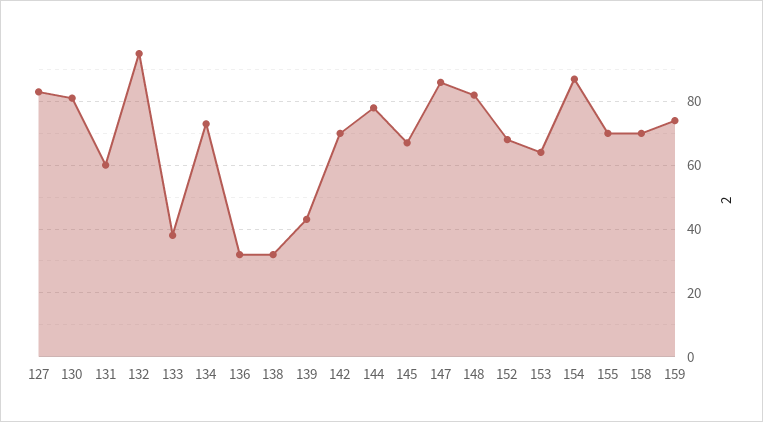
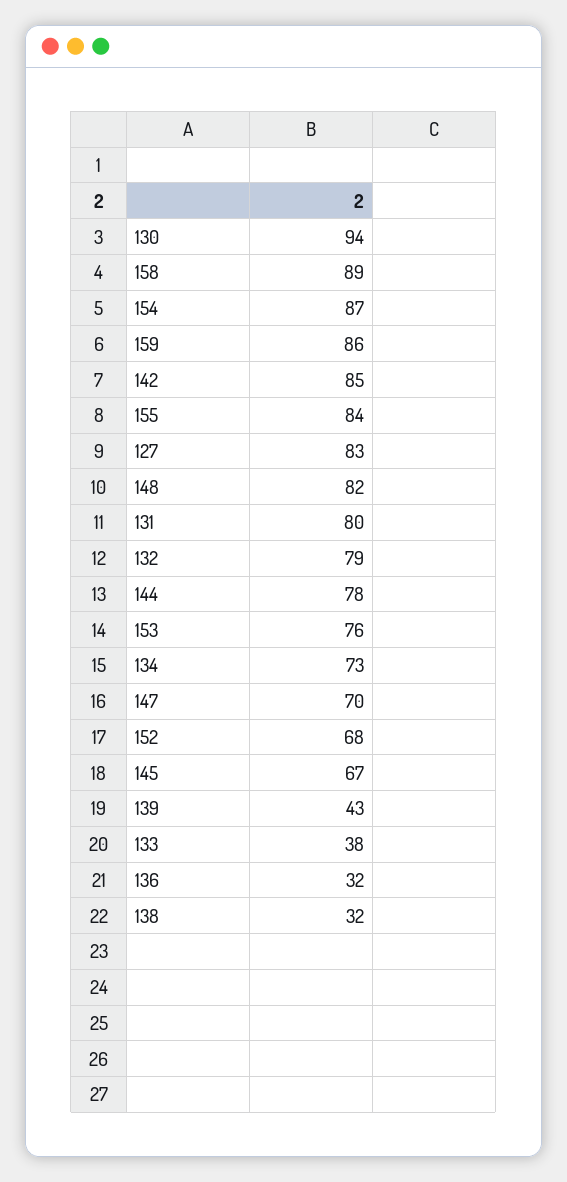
130: 80 -> 94
131: 60 -> 80
132: 95 -> 79
142: 70 -> 85
147: 85 -> 70
153: 65 -> 76
155: 70 -> 84
158: 70 -> 89
159: 75 -> 86

